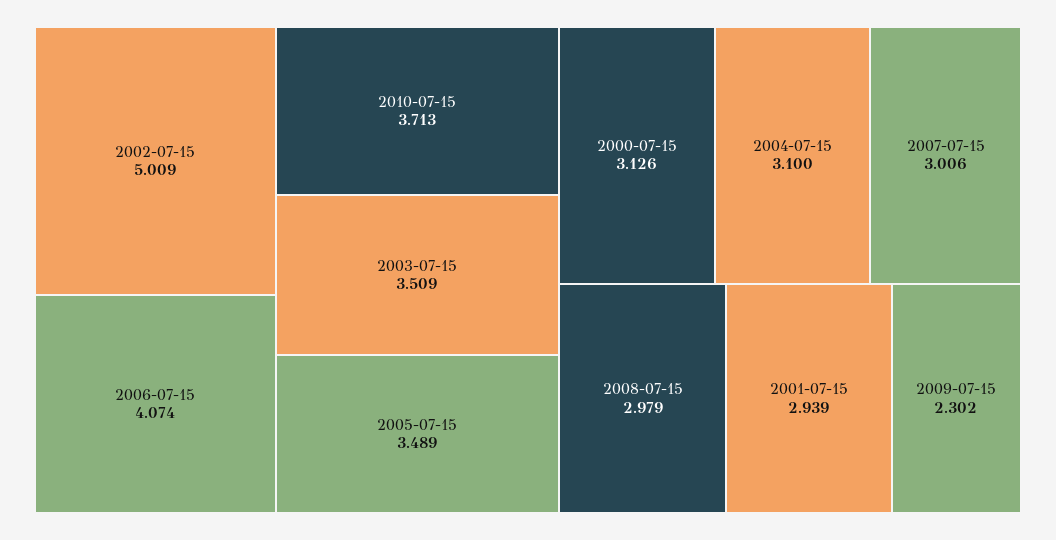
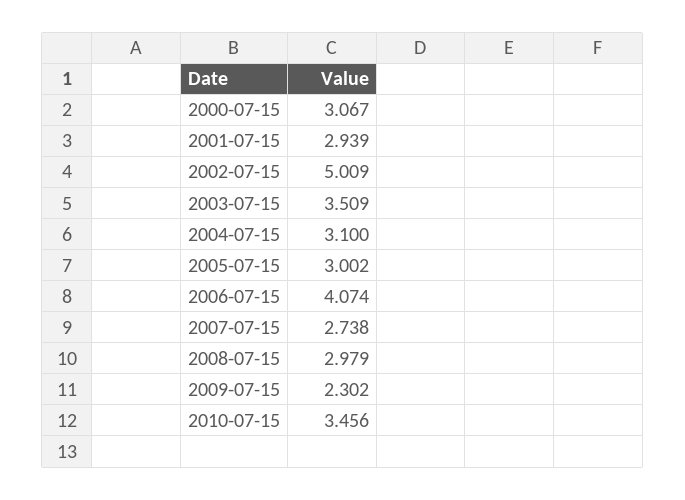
2010-07-15: 3.713 -> 3.456
2005-07-15: 3.489 -> 3.002
2000-07-15: 3.126 -> 3.067
2007-07-15: 3.006 -> 2.738

